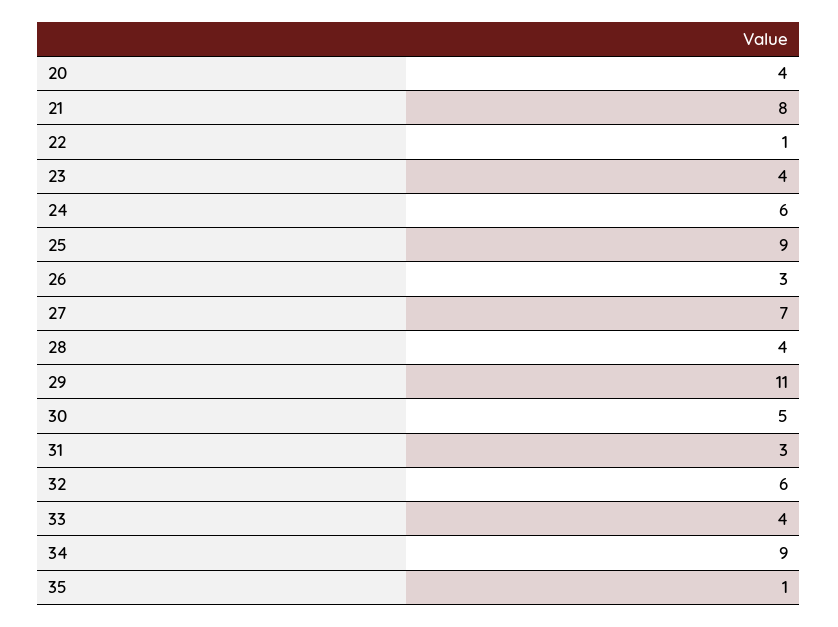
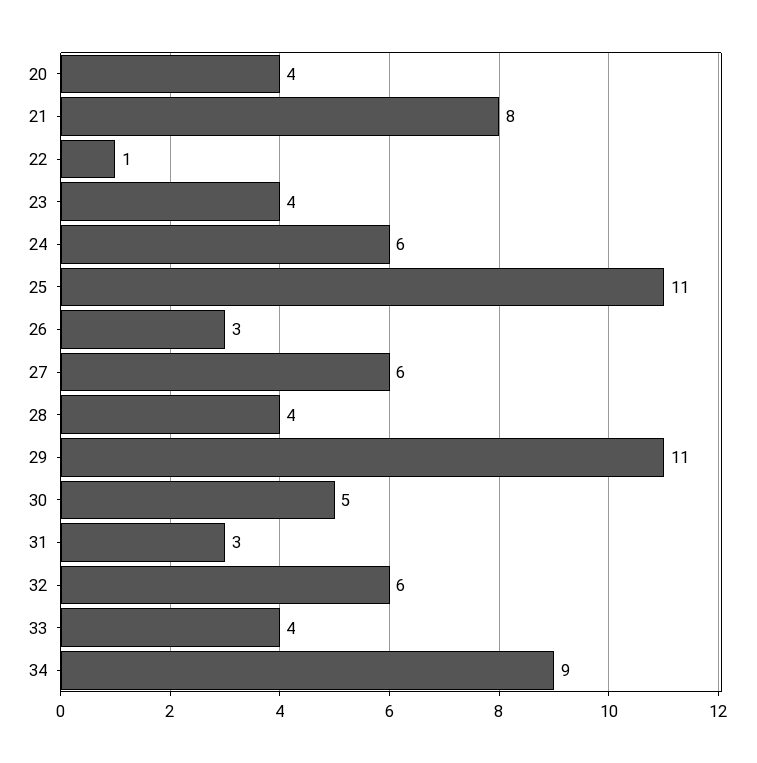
25: 9 -> 11
27: 7 -> 6
35: 1 -> none

